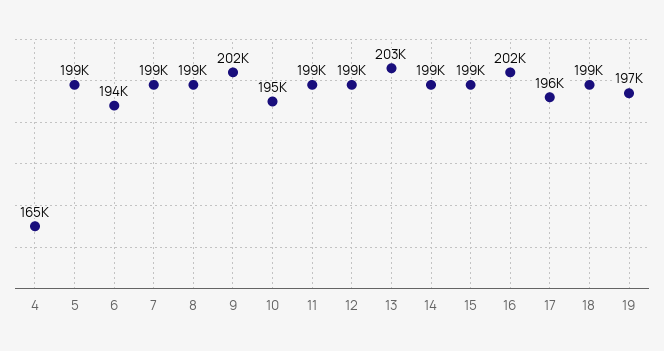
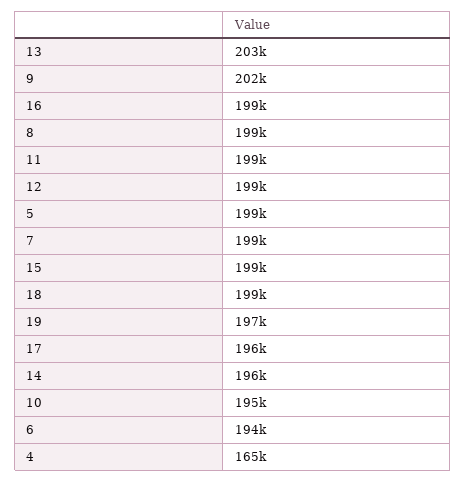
14: 199000 -> 196000
16: 202000 -> 199000

